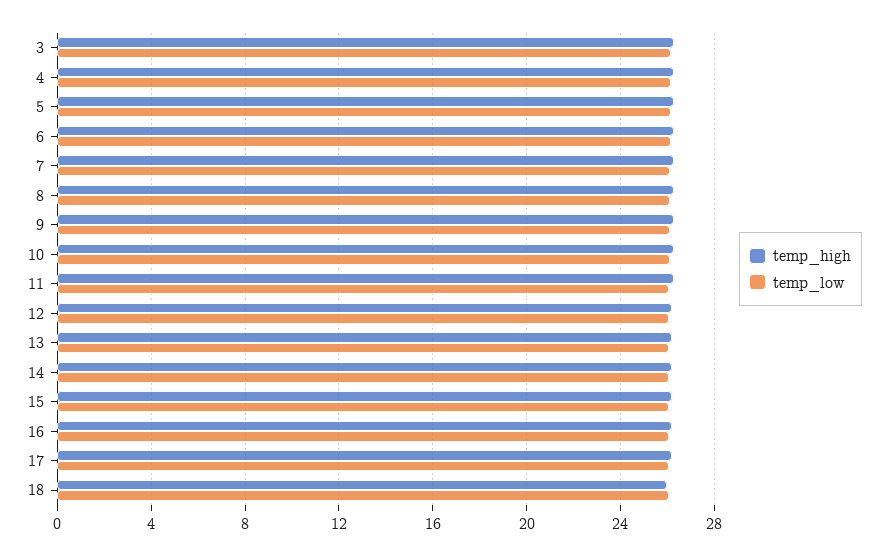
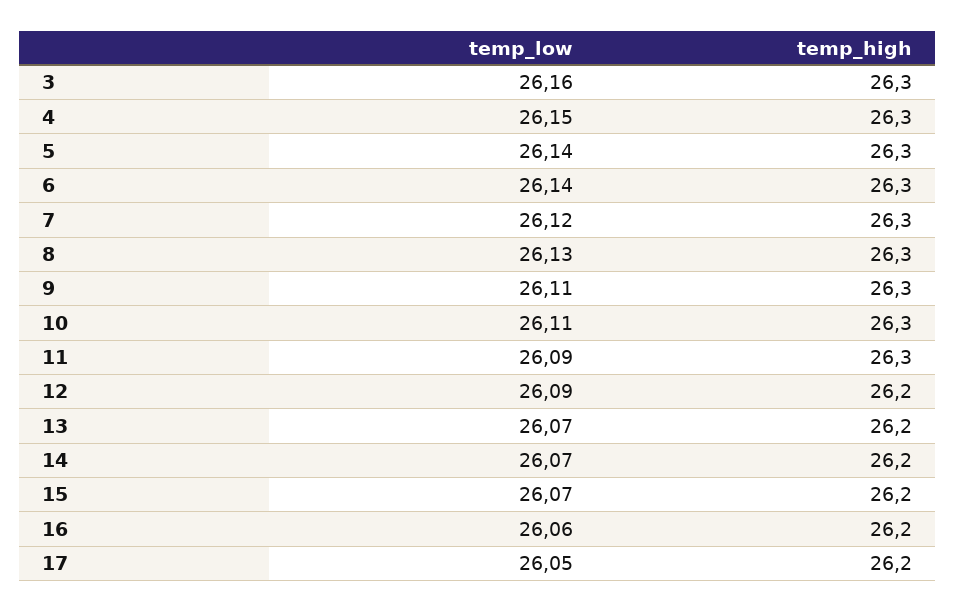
temp_high, 18: 26 -> none
temp_low, 18: 26 -> none

